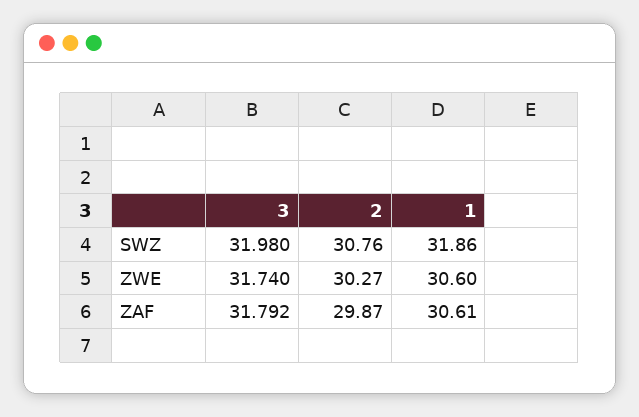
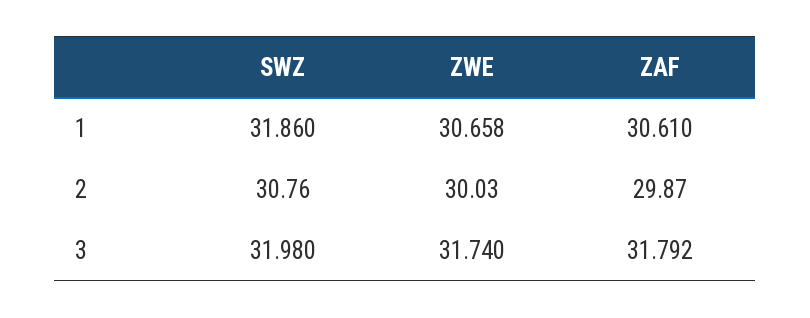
2, ZWE: 30.27 -> 30.03
1, ZWE: 30.6 -> 30.658

